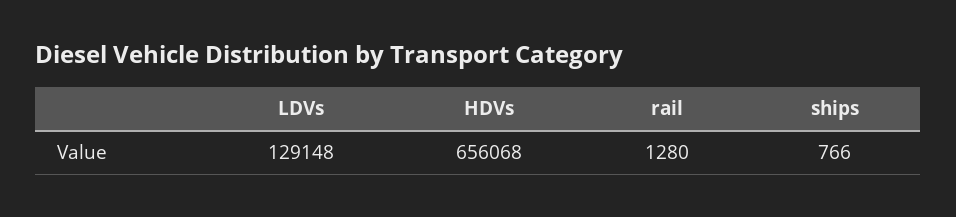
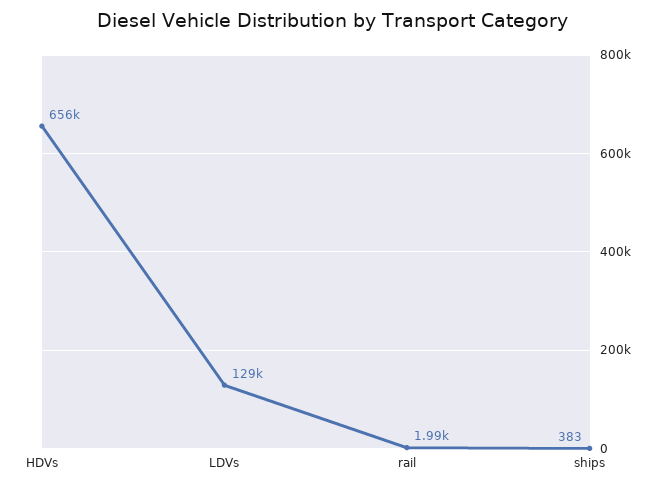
rail: 1280 -> 1990
ships: 766 -> 383

